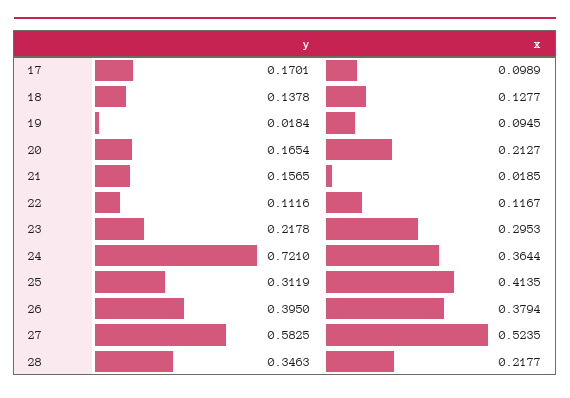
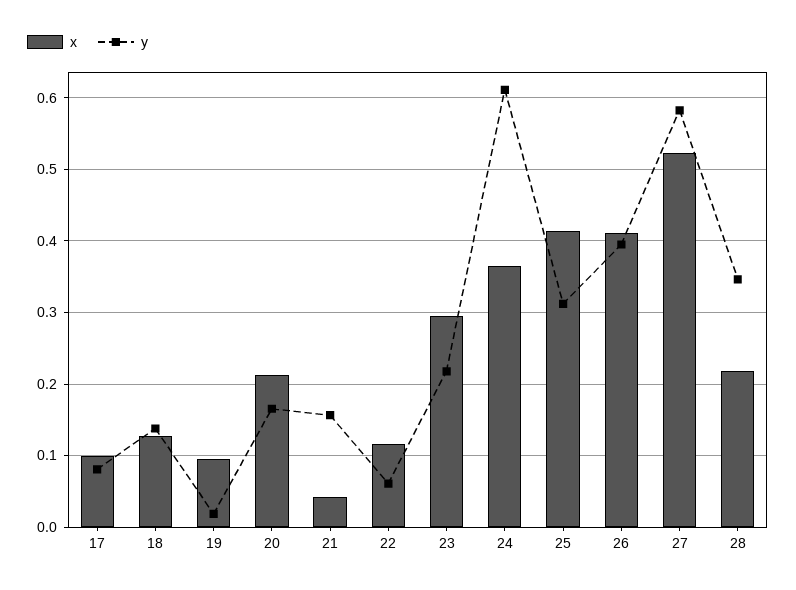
y, 17: 0.1701 -> 0.08
x, 21: 0.0185 -> 0.04
y, 22: 0.1116 -> 0.06
y, 24: 0.721 -> 0.61
x, 26: 0.3794 -> 0.41

